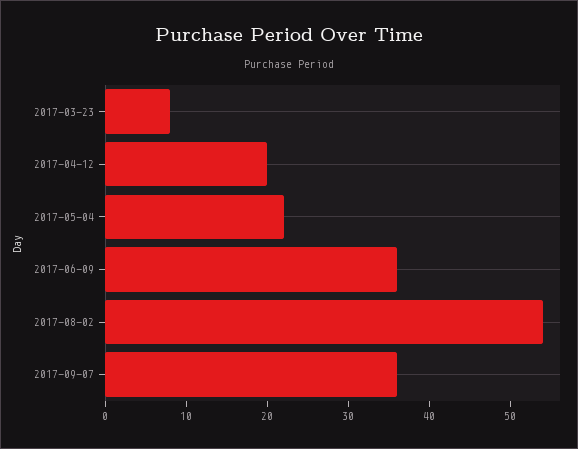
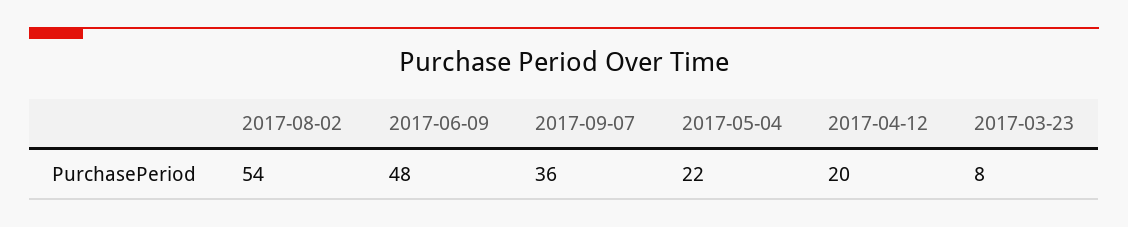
2017-06-09: 36 -> 48

